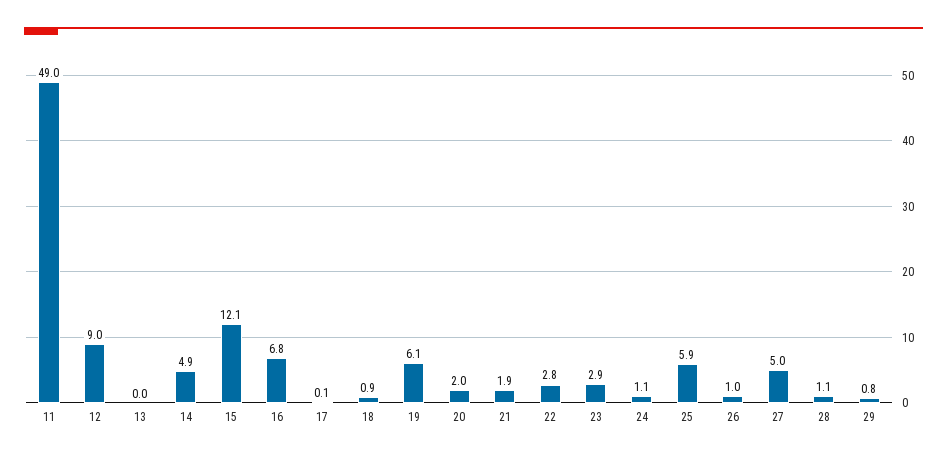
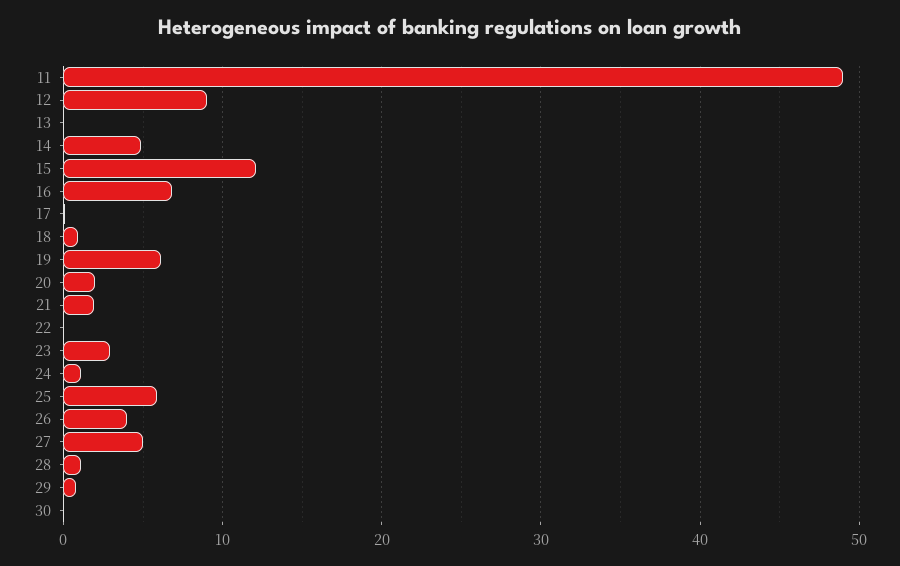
22: 2.8 -> 0
26: 1 -> 4
30: none -> 0

